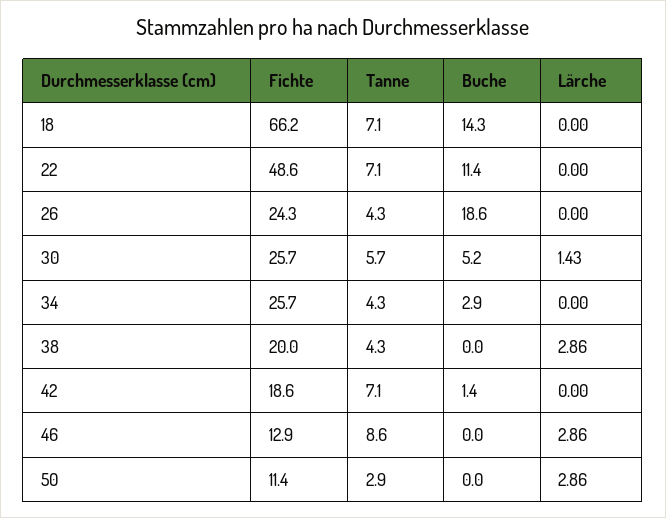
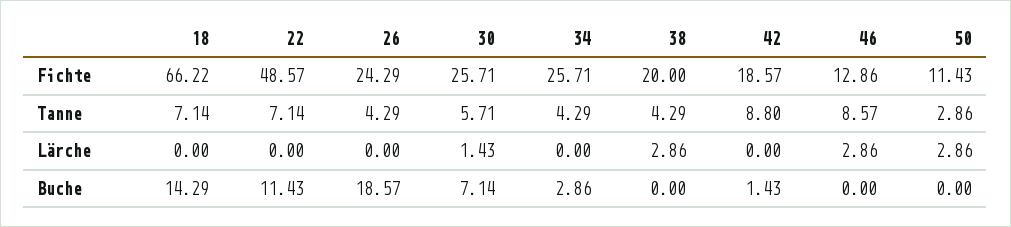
Buche, 30: 5.2 -> 7.14
Tanne, 42: 7.1 -> 8.8

